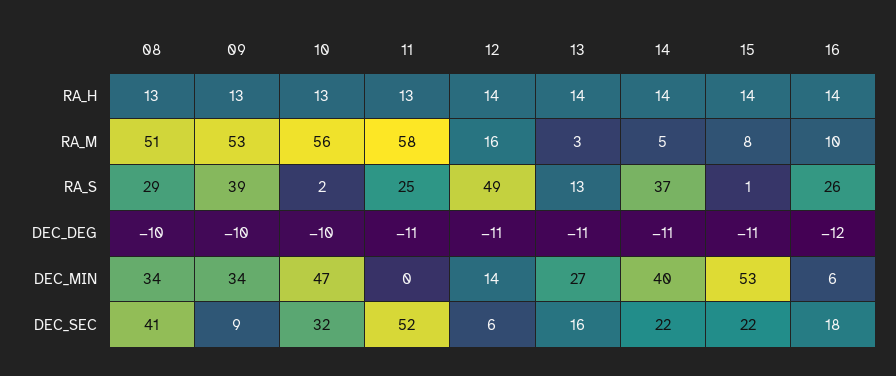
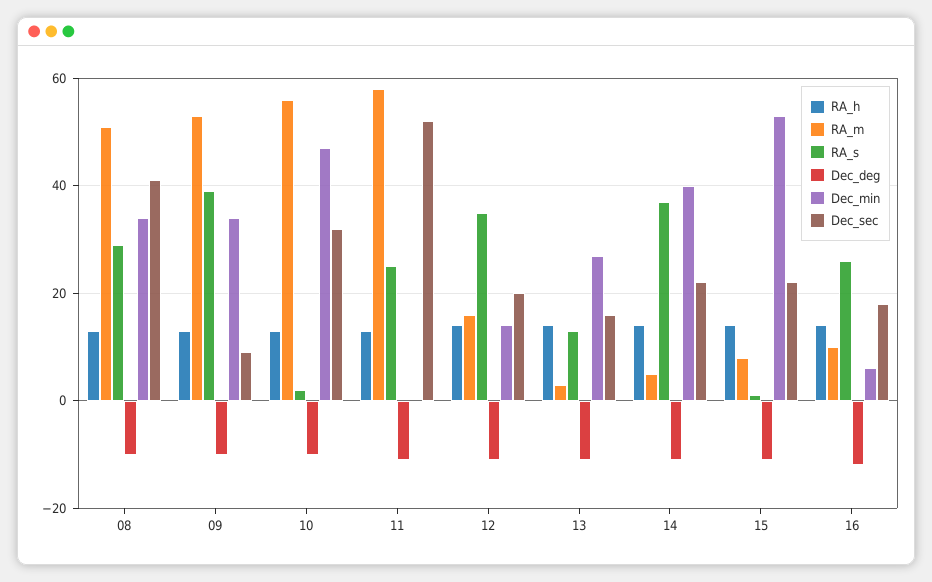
RA_S, 12: 49 -> 35
DEC_SEC, 12: 6 -> 20

